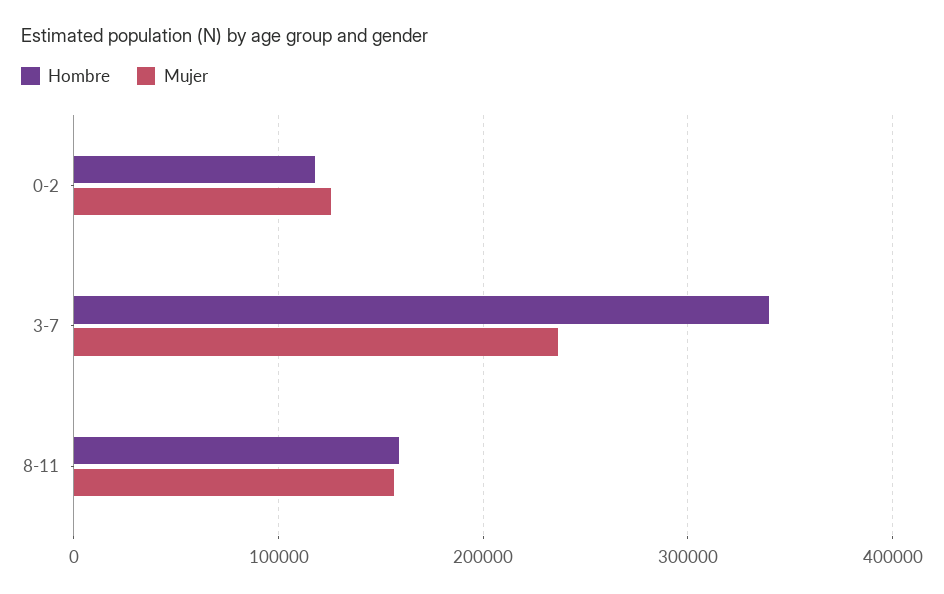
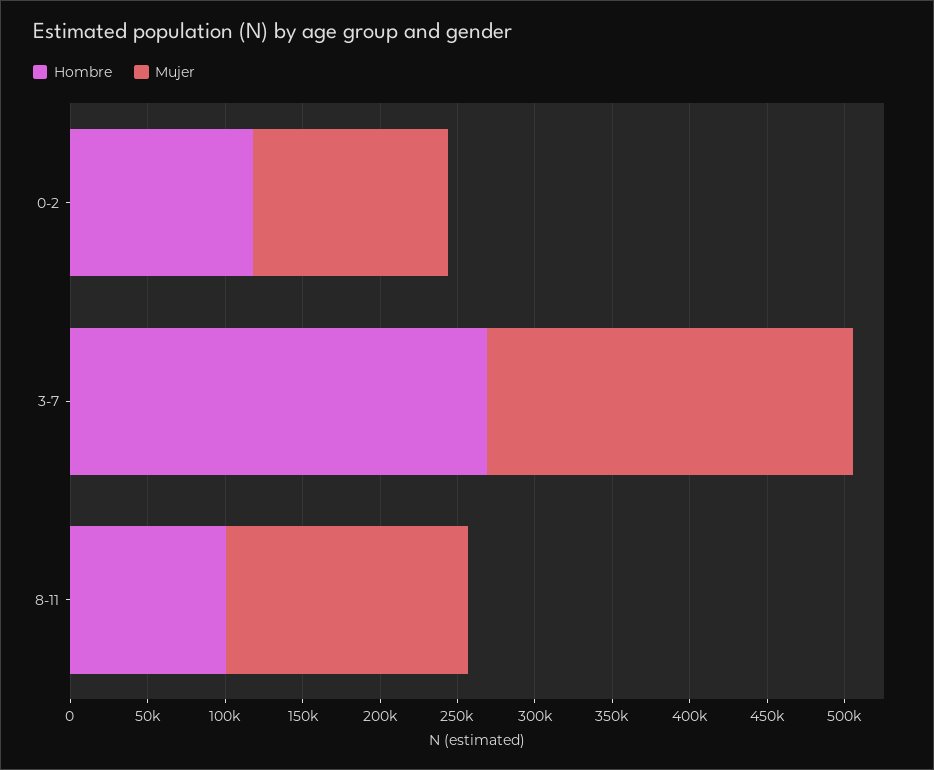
Hombre, 3-7: 340000 -> 270000
Hombre, 8-11: 160000 -> 100000

